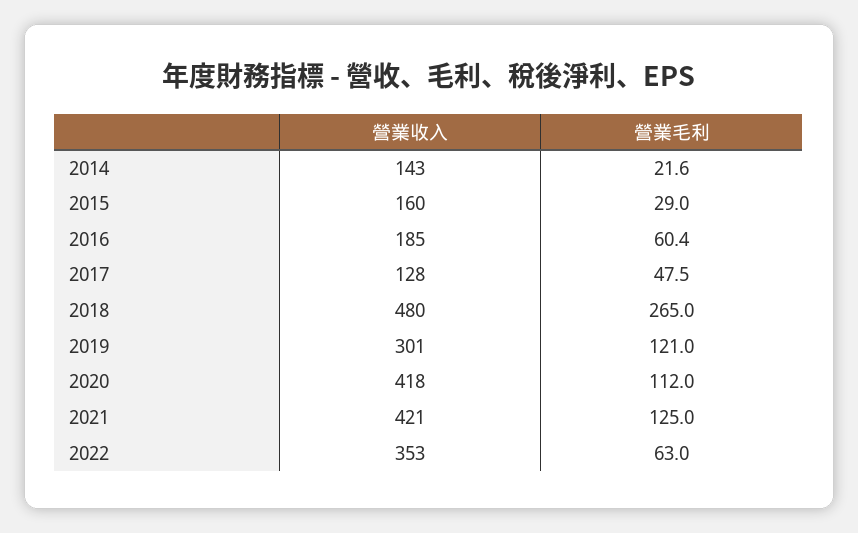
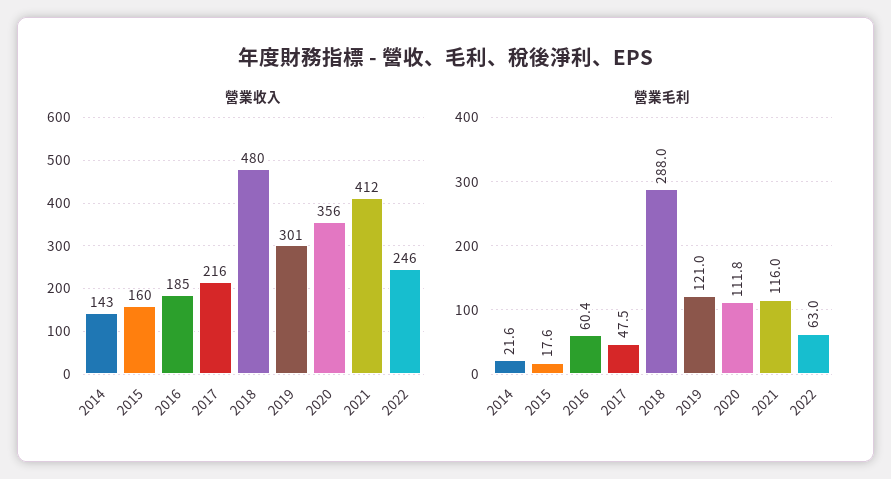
營業毛利, 2015: 29 -> 17.6
營業收入, 2017: 128 -> 216
營業毛利, 2018: 265 -> 288
營業收入, 2020: 418 -> 356
營業毛利, 2020: 112 -> 111.8
營業收入, 2021: 421 -> 412
營業毛利, 2021: 125 -> 116
營業收入, 2022: 353 -> 246

